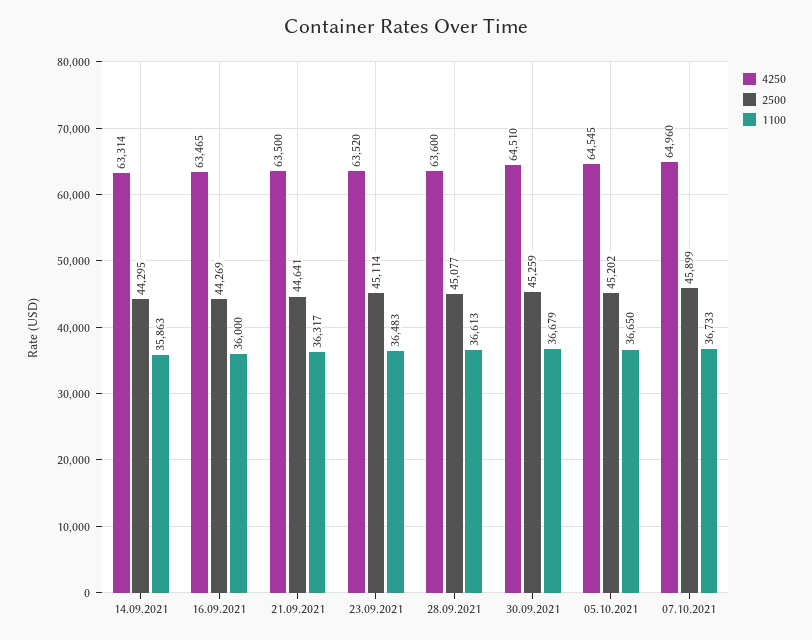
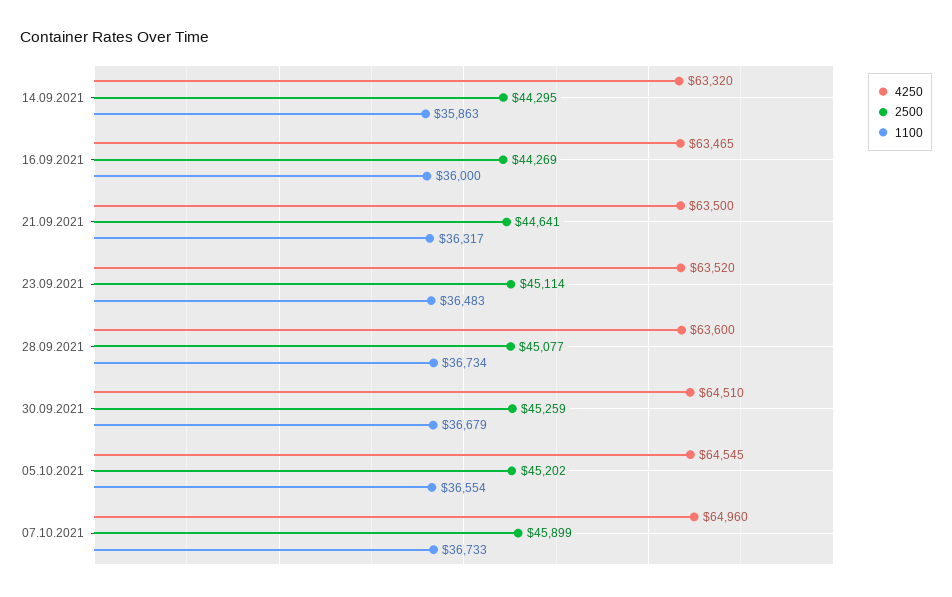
4250, 14.09.2021: 63314 -> 63320
1100, 28.09.2021: 36613 -> 36734
1100, 05.10.2021: 36650 -> 36554

